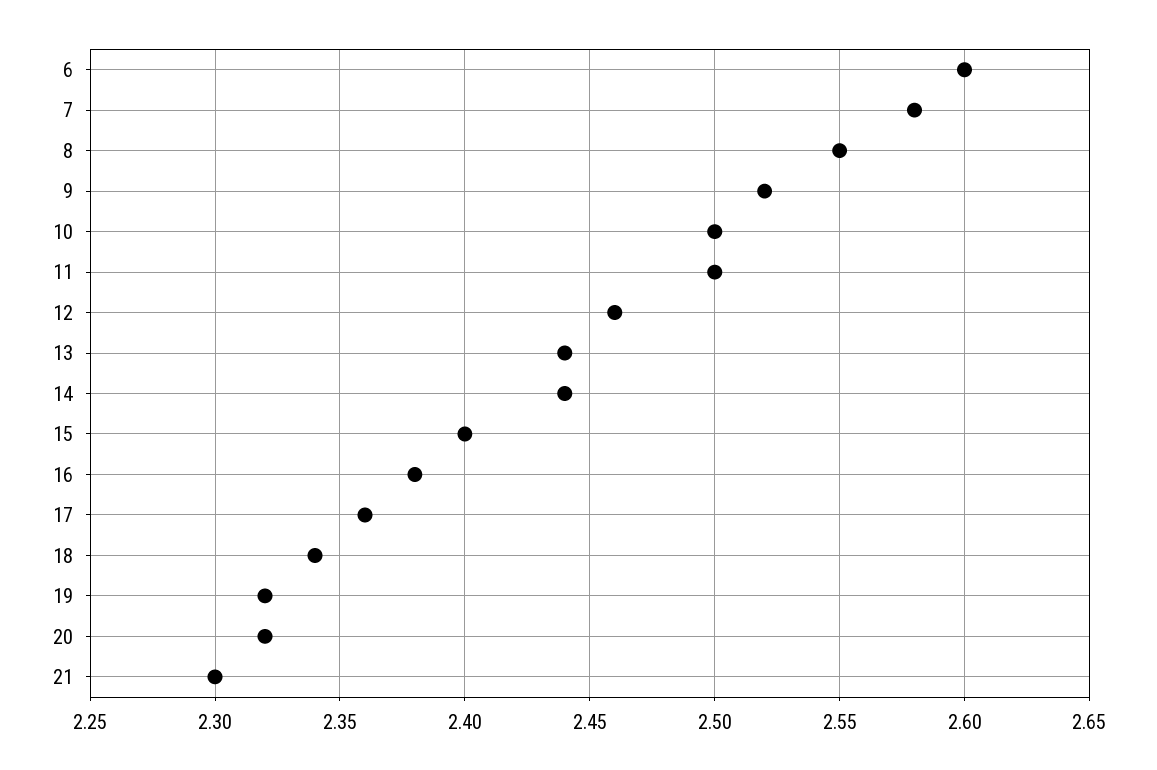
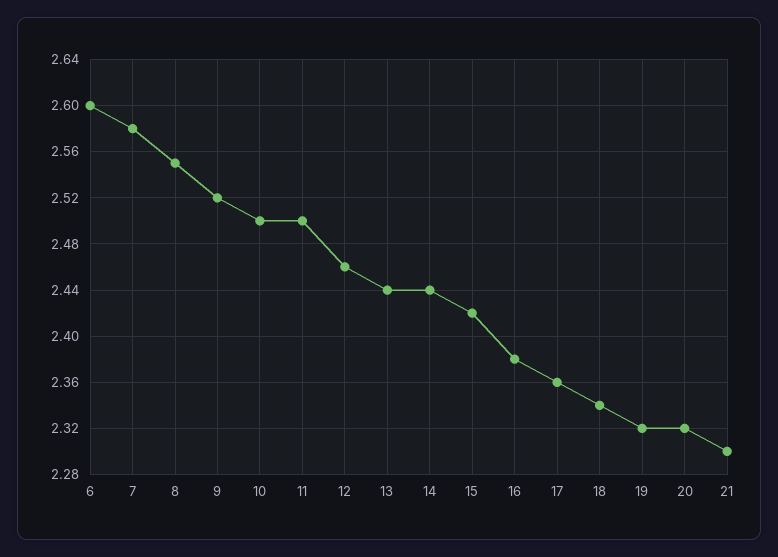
15: 2.4 -> 2.42

